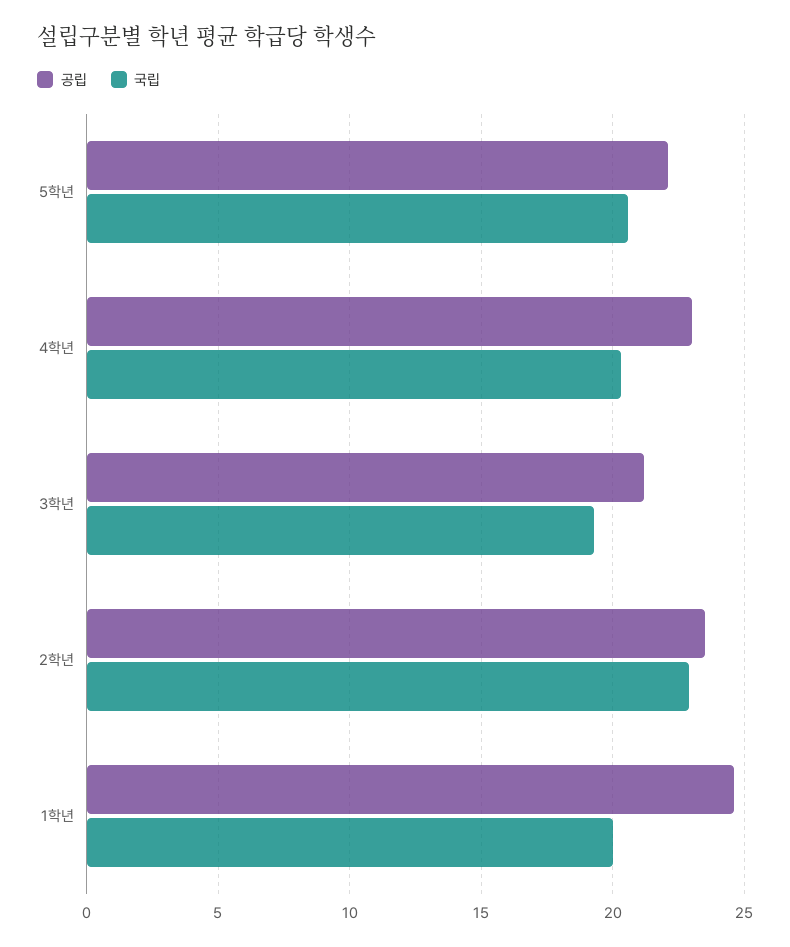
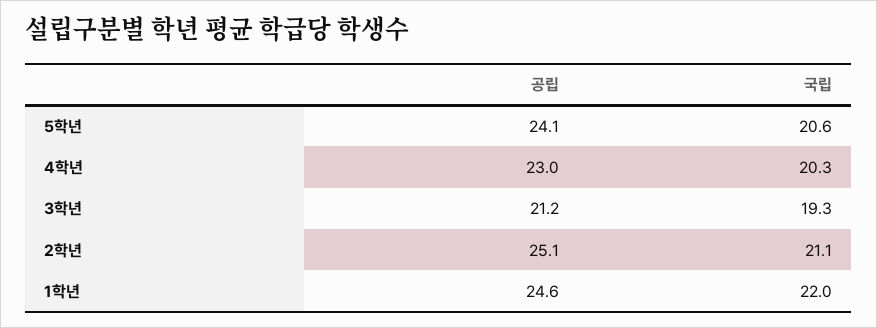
공립, 5학년: 22 -> 24.1
공립, 2학년: 23.5 -> 25.1
국립, 2학년: 23 -> 21.1
국립, 1학년: 20 -> 22

